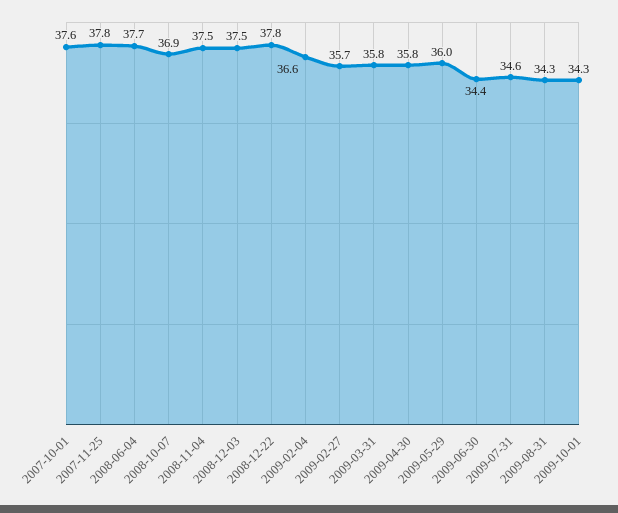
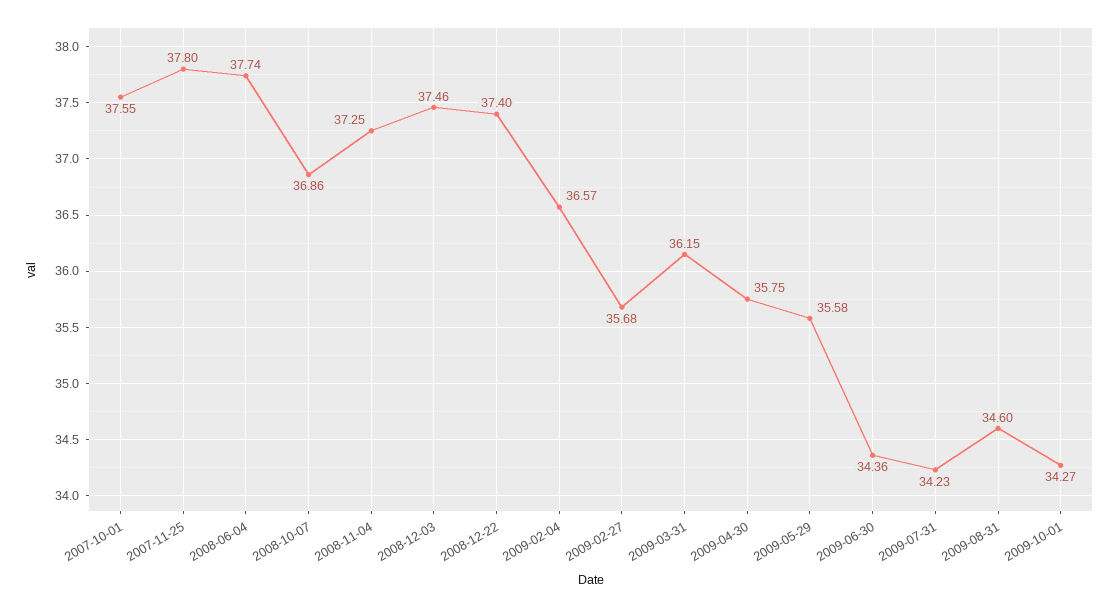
2008-11-04: 37.5 -> 37.25
2008-12-22: 37.8 -> 37.4
2009-03-31: 35.8 -> 36.15
2009-05-29: 36 -> 35.58
2009-07-31: 34.6 -> 34.23
2009-08-31: 34.3 -> 34.6

